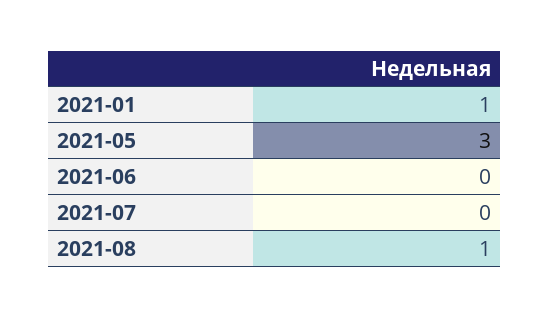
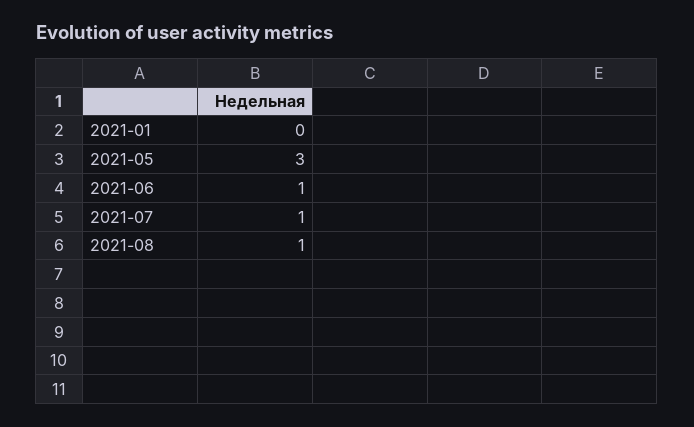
2021-01: 1 -> 0
2021-06: 0 -> 1
2021-07: 0 -> 1

